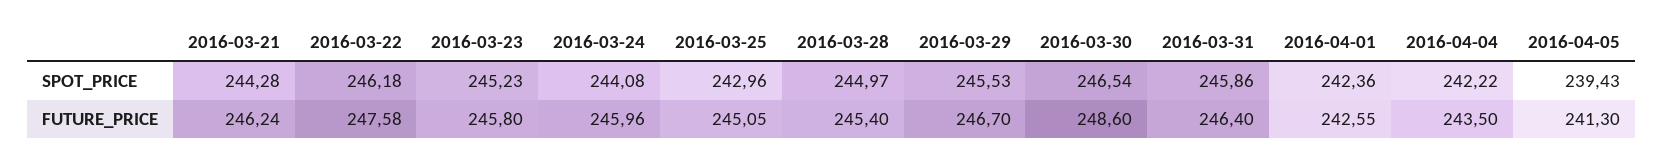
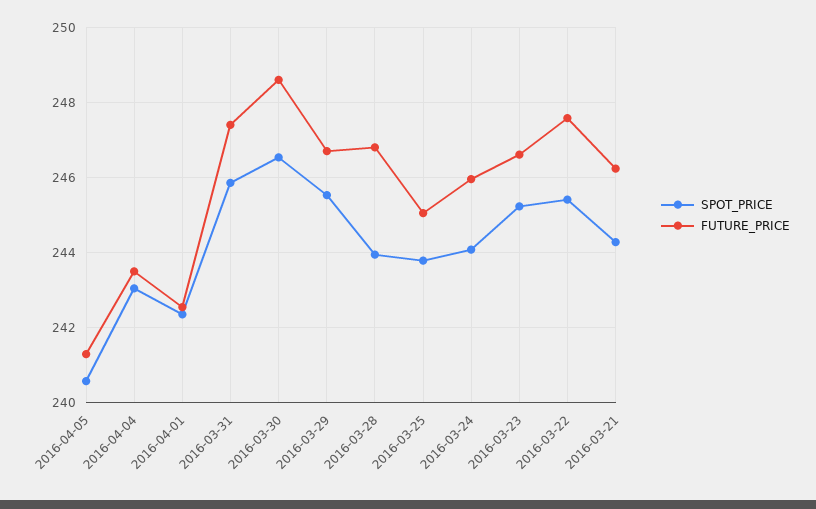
SPOT_PRICE, 2016-03-22: 246.18 -> 245.4
SPOT_PRICE, 2016-03-25: 242.96 -> 243.8
SPOT_PRICE, 2016-03-28: 244.97 -> 244
SPOT_PRICE, 2016-04-04: 242.22 -> 243
SPOT_PRICE, 2016-04-05: 239.43 -> 240.6
FUTURE_PRICE, 2016-03-23: 245.8 -> 246.6
FUTURE_PRICE, 2016-03-28: 245.4 -> 246.8
FUTURE_PRICE, 2016-03-31: 246.4 -> 247.4

